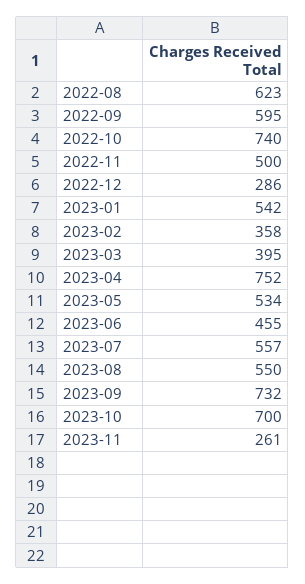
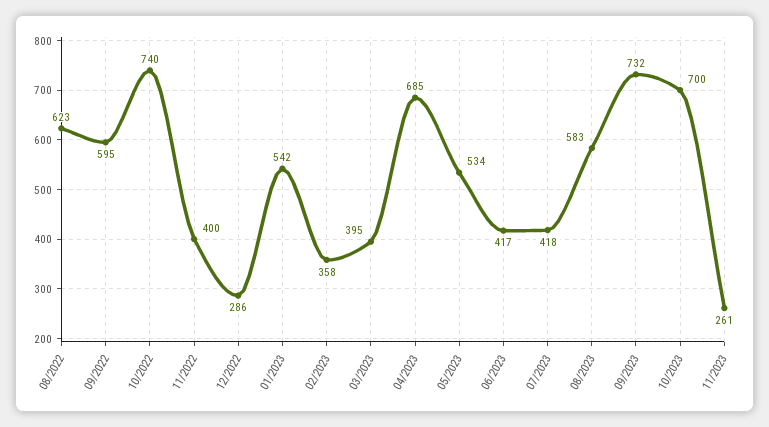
2022-11: 500 -> 400
2023-04: 752 -> 685
2023-06: 455 -> 417
2023-07: 557 -> 418
2023-08: 550 -> 583

